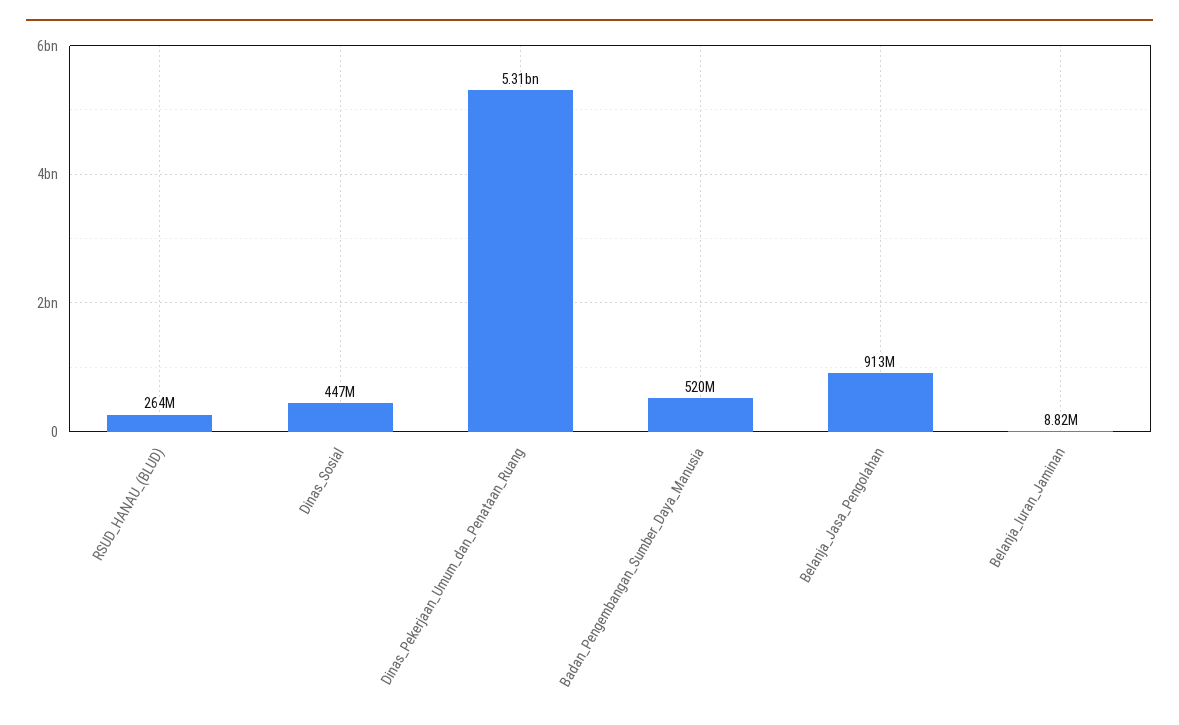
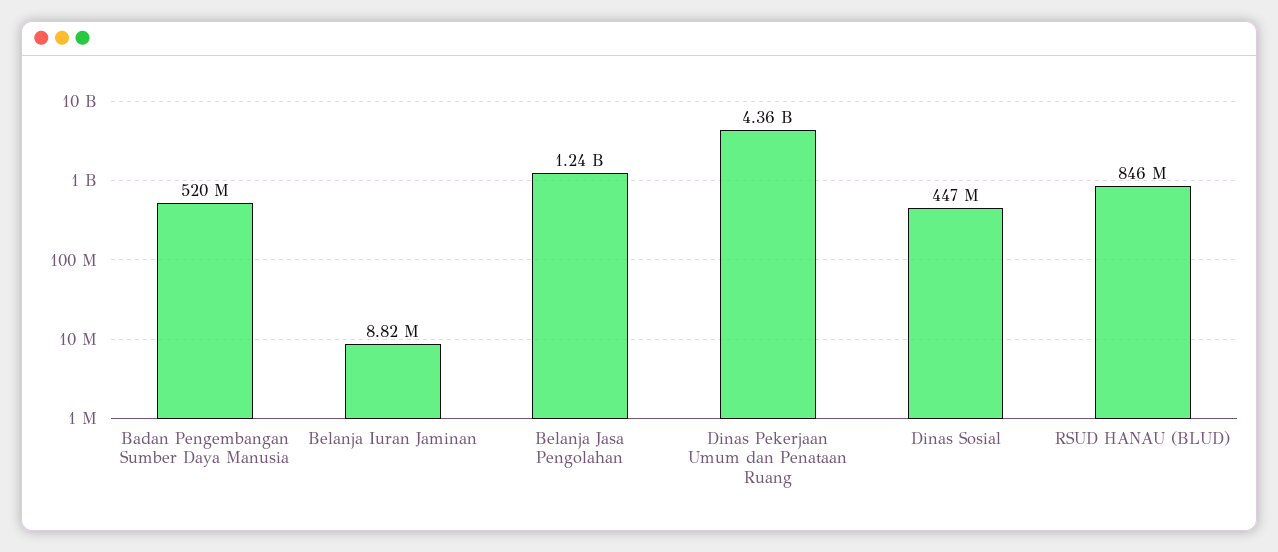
RSUD_HANAU_(BLUD): 264000000 -> 846000000
Dinas_Pekerjaan_Umum_dan_Penataan_Ruang: 5310000000 -> 4360000000
Belanja_Jasa_Pengolahan: 913000000 -> 1240000000

